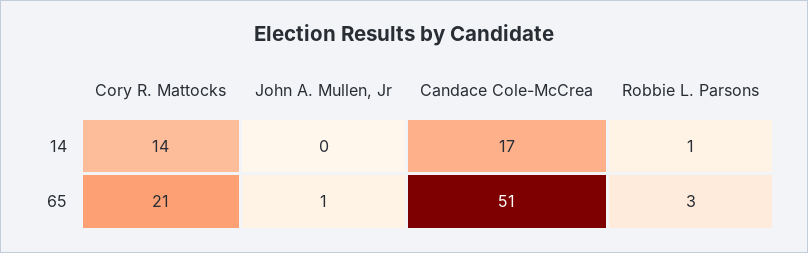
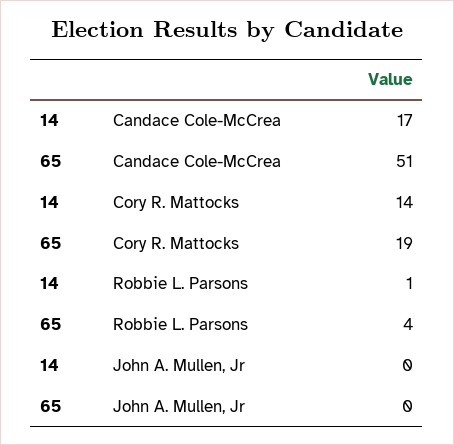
Cory R. Mattocks, 65: 21 -> 19
John A. Mullen, Jr, 65: 1 -> 0
Robbie L. Parsons, 65: 3 -> 4

